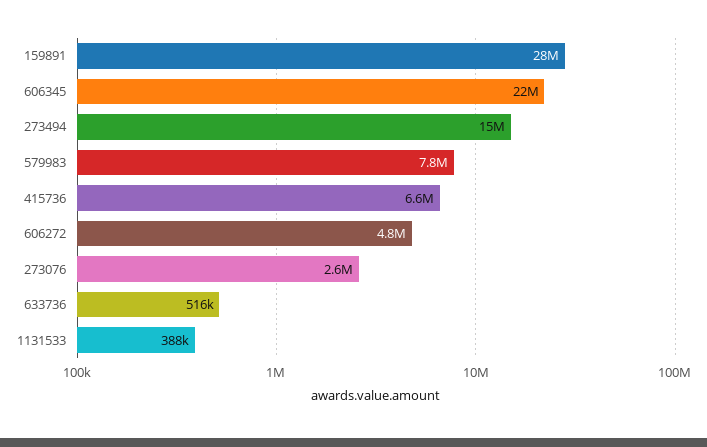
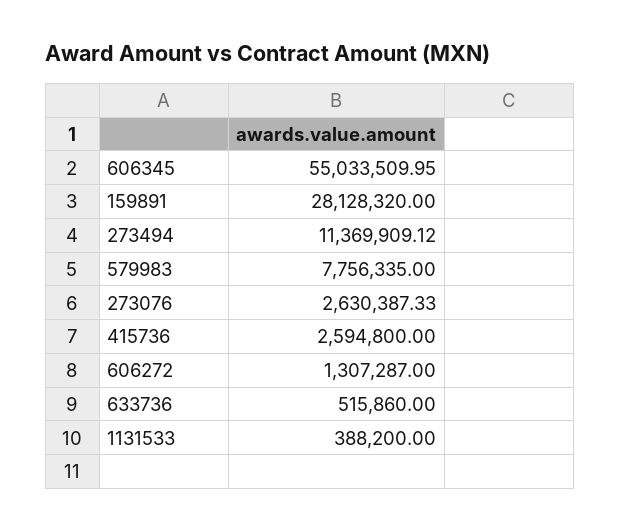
606345: 22000000 -> 55033509.95
273494: 15000000 -> 11369909.12
415736: 6600000 -> 2594800
606272: 4800000 -> 1307287

